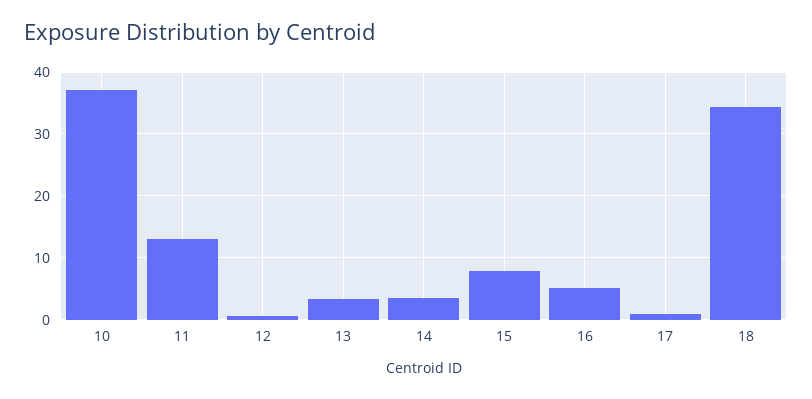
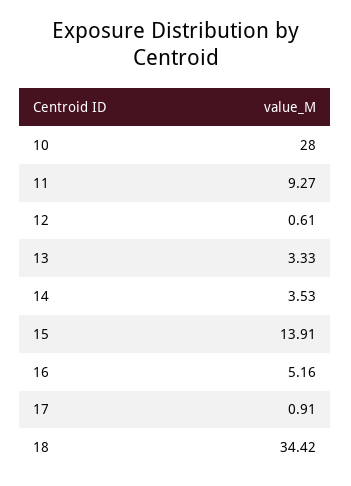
10: 37 -> 28
11: 13 -> 9.27
15: 8 -> 13.91

